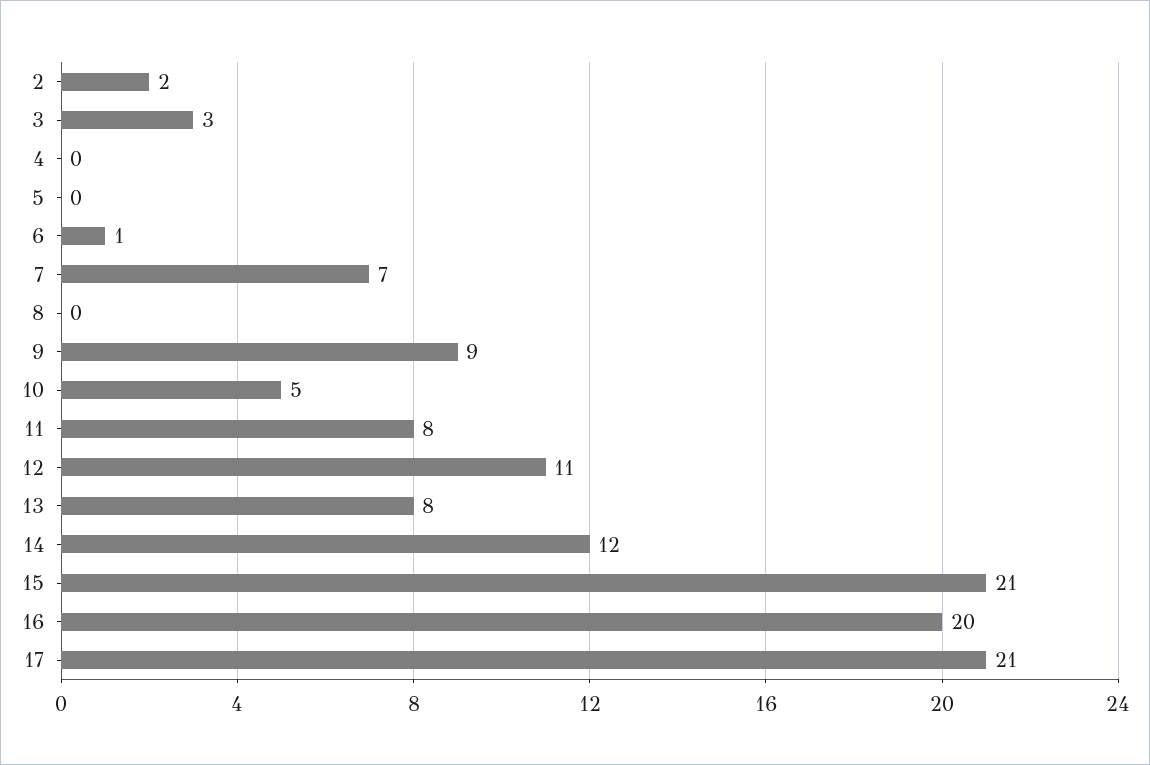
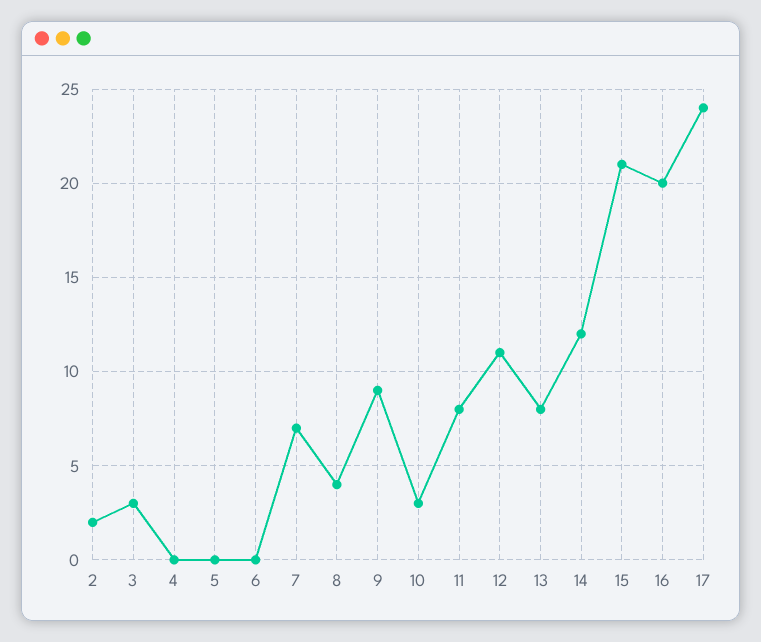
6: 1 -> 0
8: 0 -> 4
10: 5 -> 3
17: 21 -> 24

